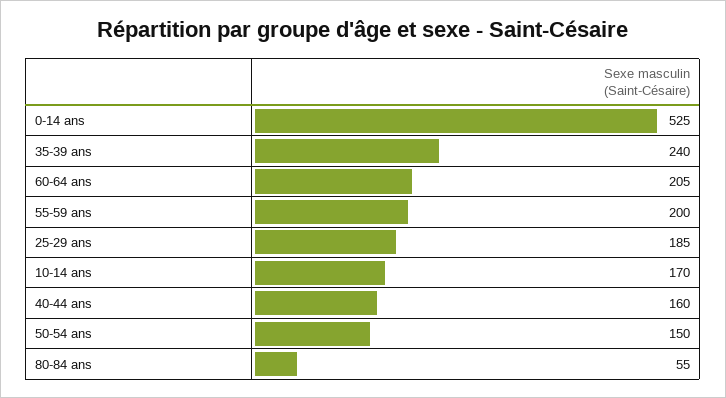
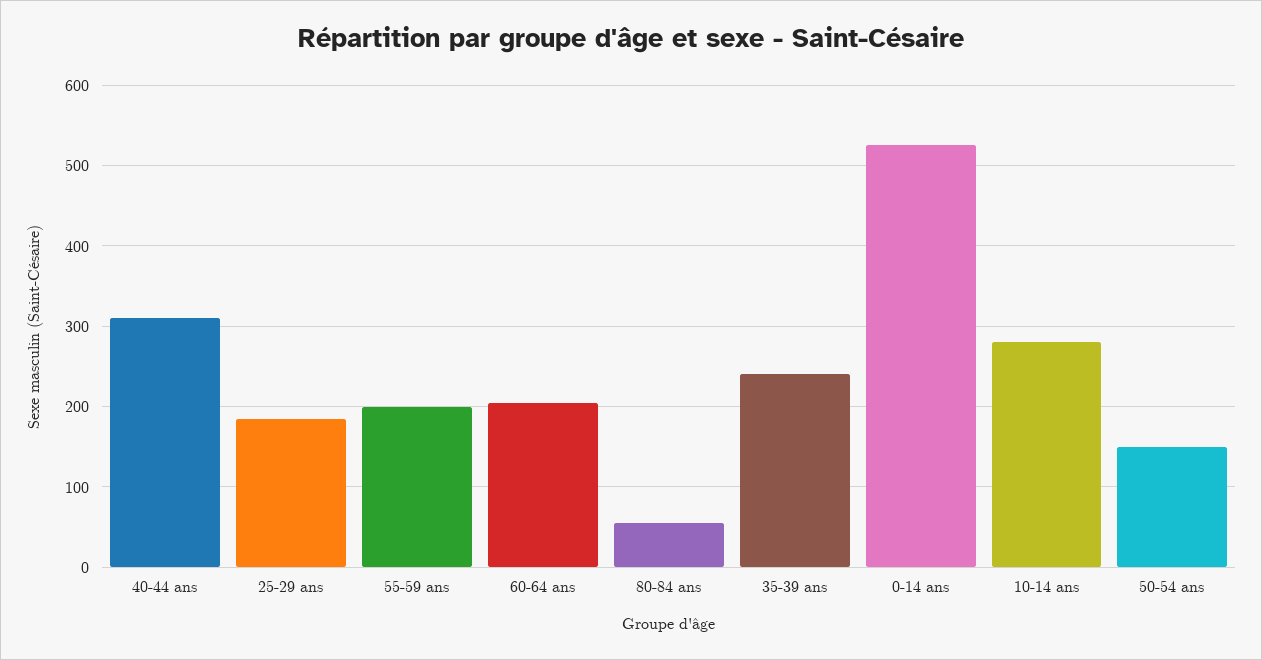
10-14 ans: 170 -> 280
40-44 ans: 160 -> 310

